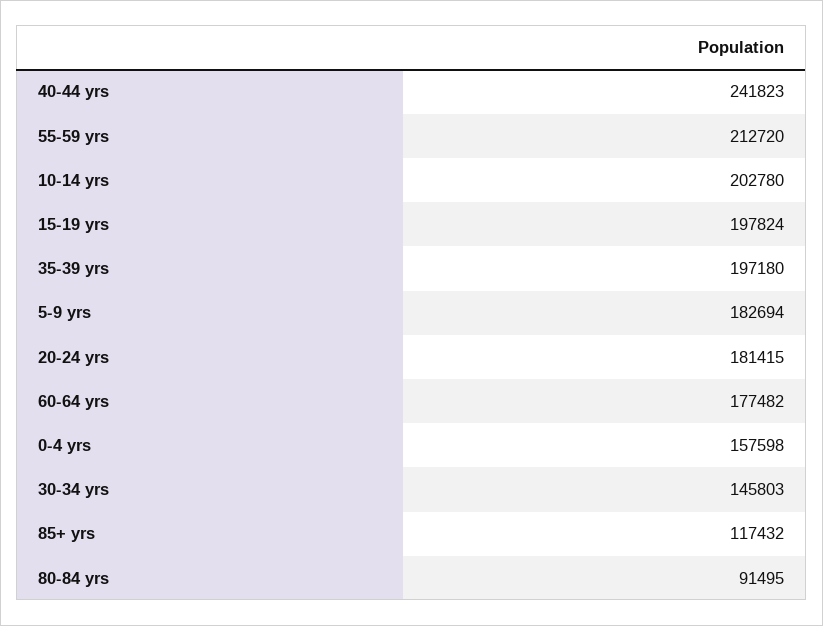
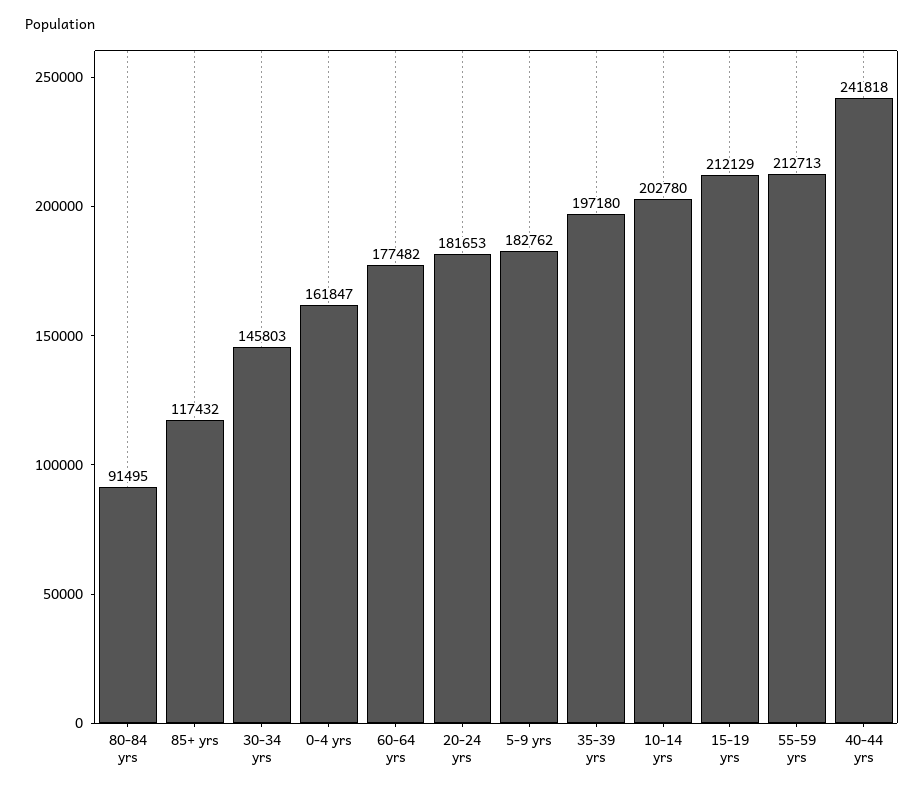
40-44 yrs: 241823 -> 241818
55-59 yrs: 212720 -> 212713
15-19 yrs: 197824 -> 212129
5-9 yrs: 182694 -> 182762
20-24 yrs: 181415 -> 181653
0-4 yrs: 157598 -> 161847

